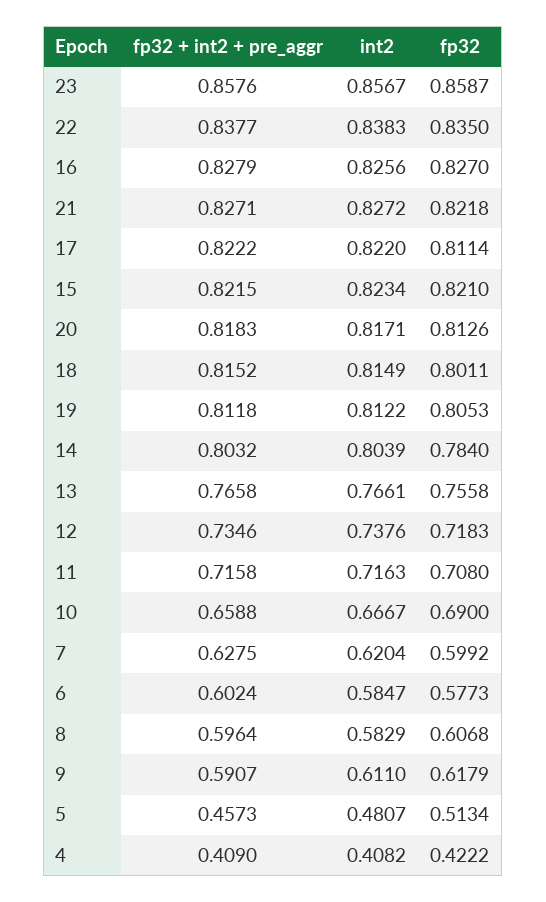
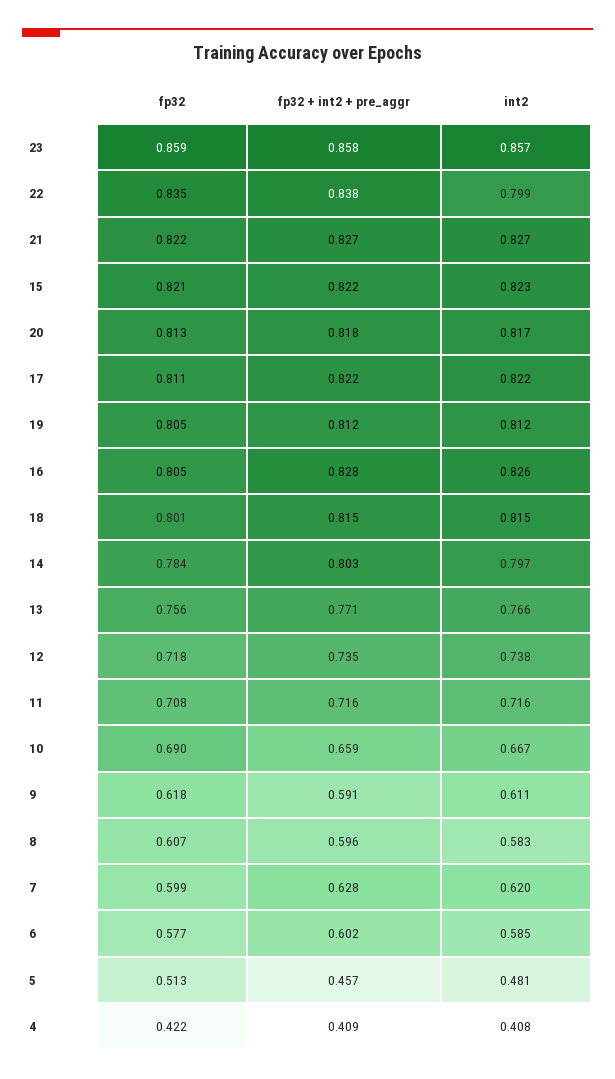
int2, 22: 0.8383 -> 0.799
fp32, 16: 0.827 -> 0.805
int2, 14: 0.8039 -> 0.797
fp32 + int2 + pre_aggr, 13: 0.7658 -> 0.771

